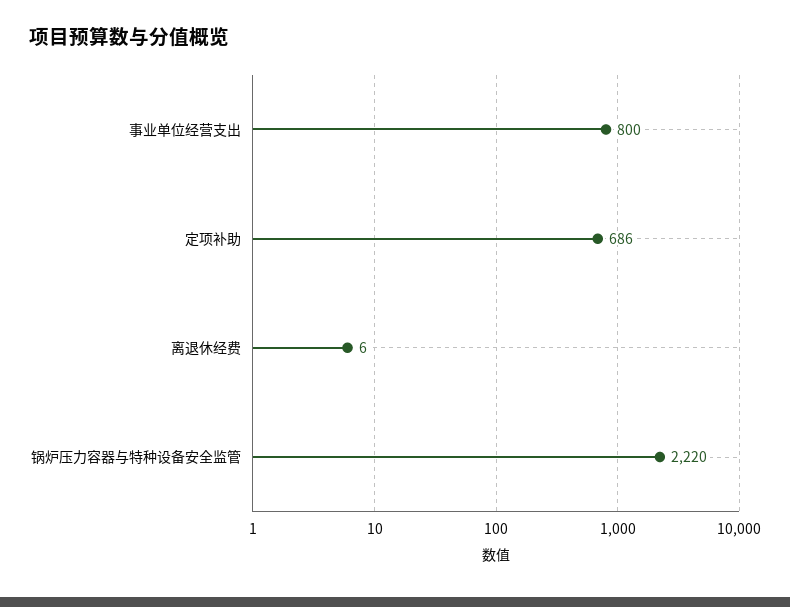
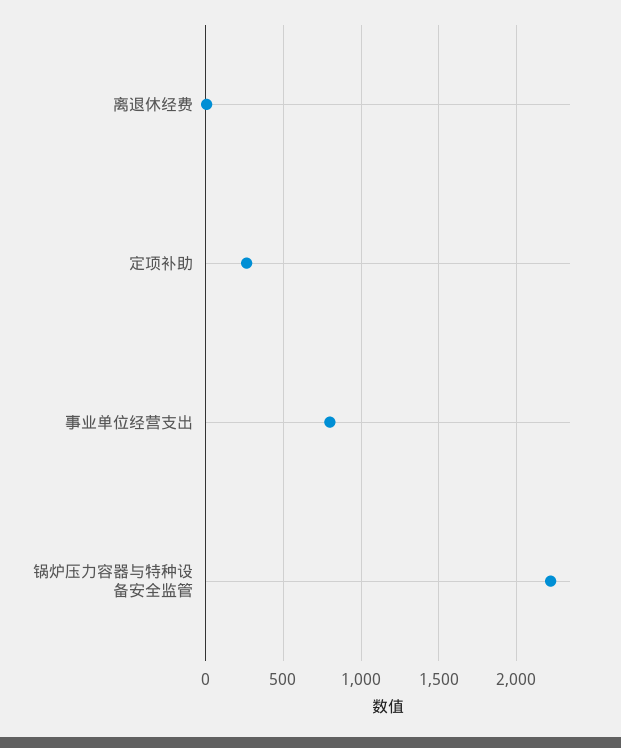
定项补助: 686 -> 250

